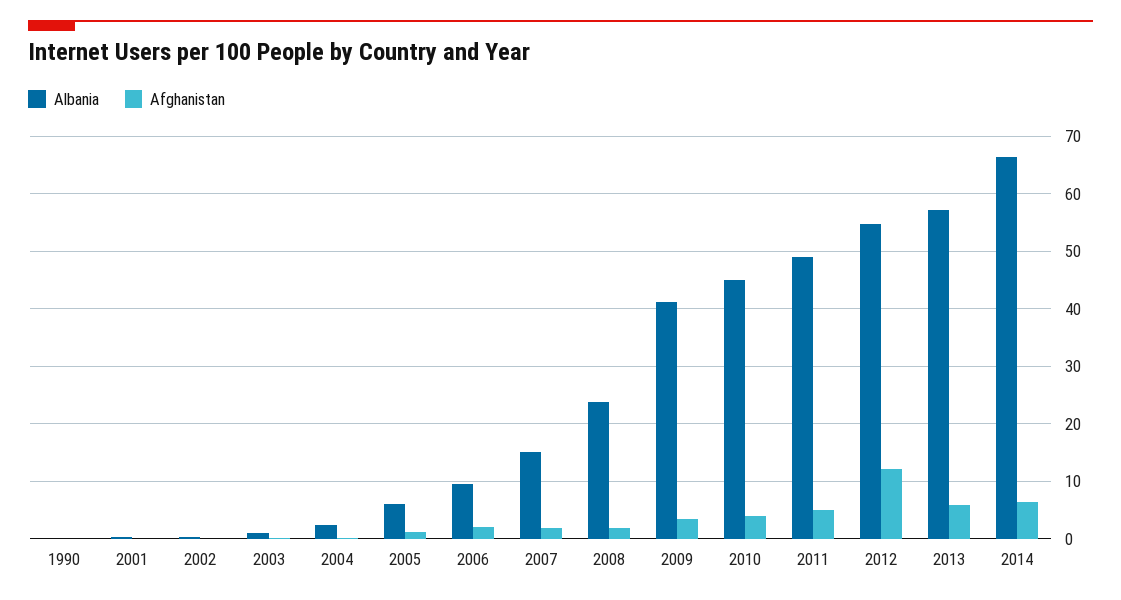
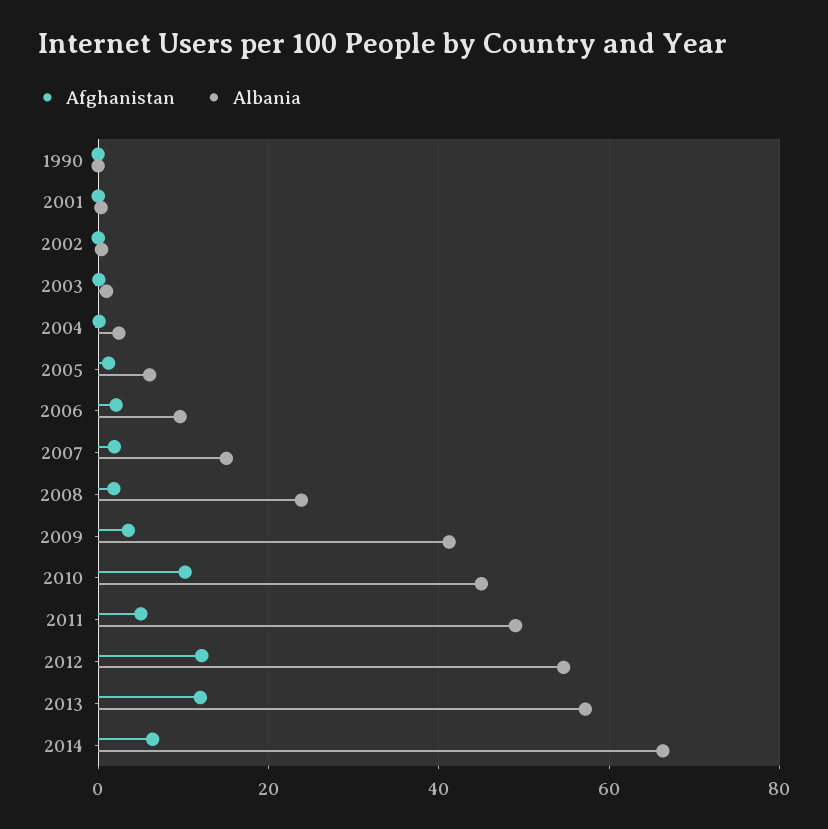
Afghanistan, 2010: 4 -> 10
Afghanistan, 2013: 6 -> 12

